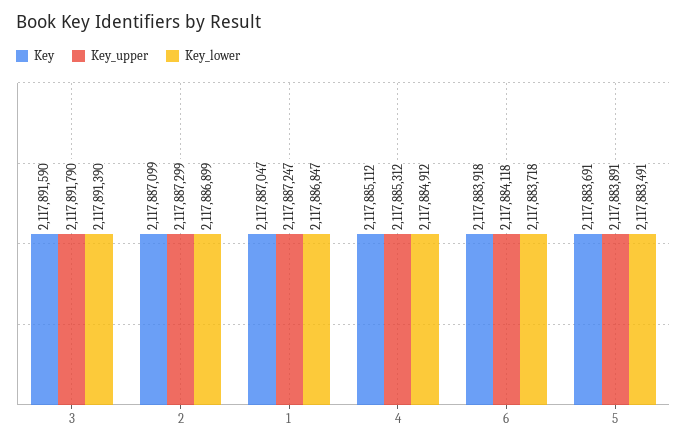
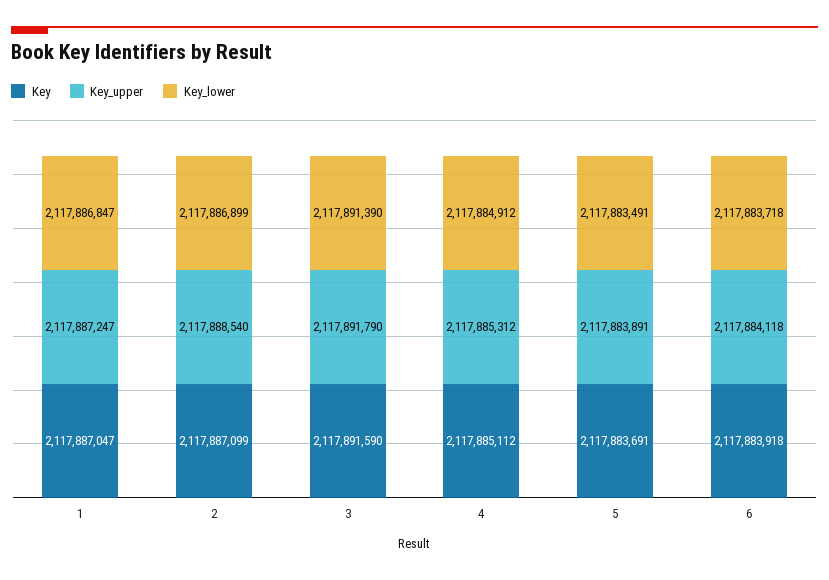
Key_upper, 2: 2117887299 -> 2117888540

